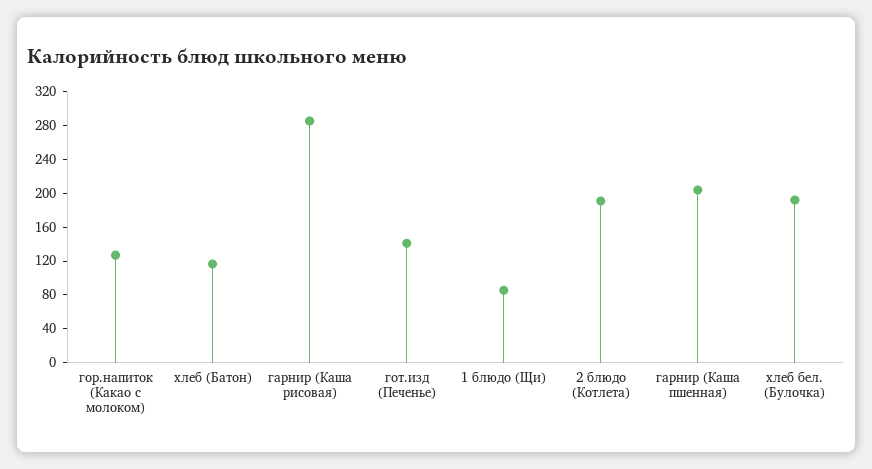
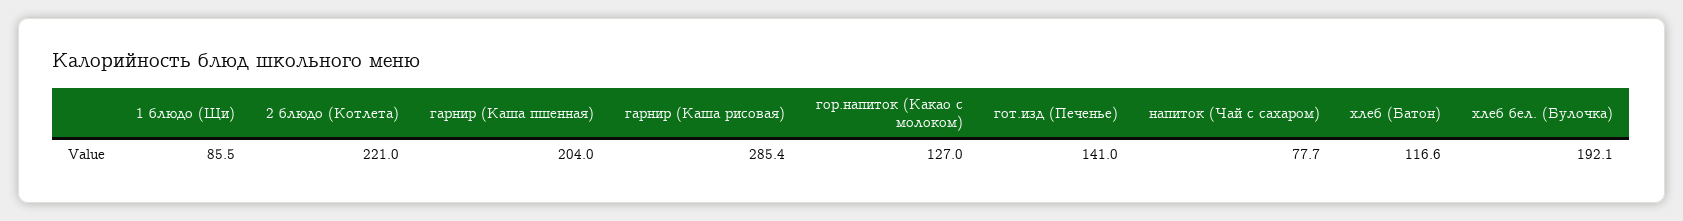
2 блюдо (Котлета): 190 -> 221
напиток (Чай с сахаром): none -> 77.7

